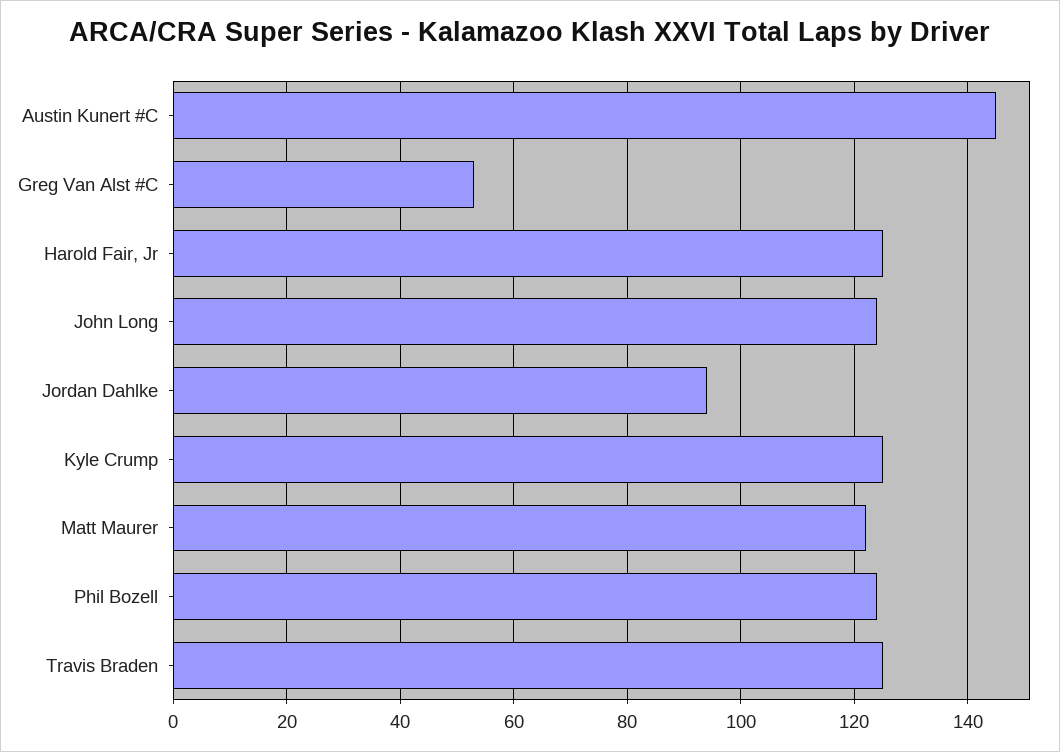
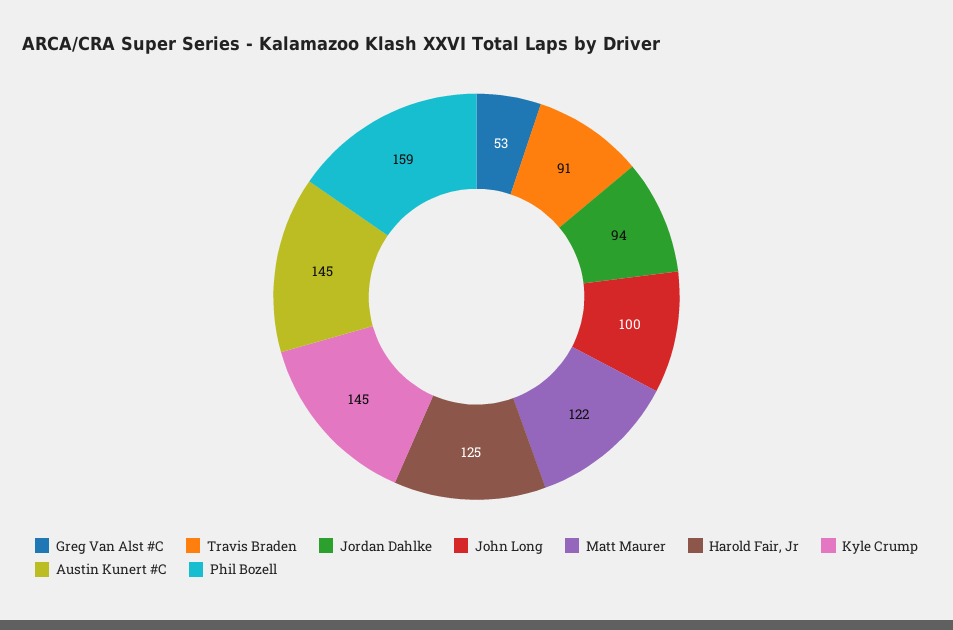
John Long: 125 -> 100
Kyle Crump: 125 -> 145
Phil Bozell: 125 -> 159
Travis Braden: 125 -> 91

